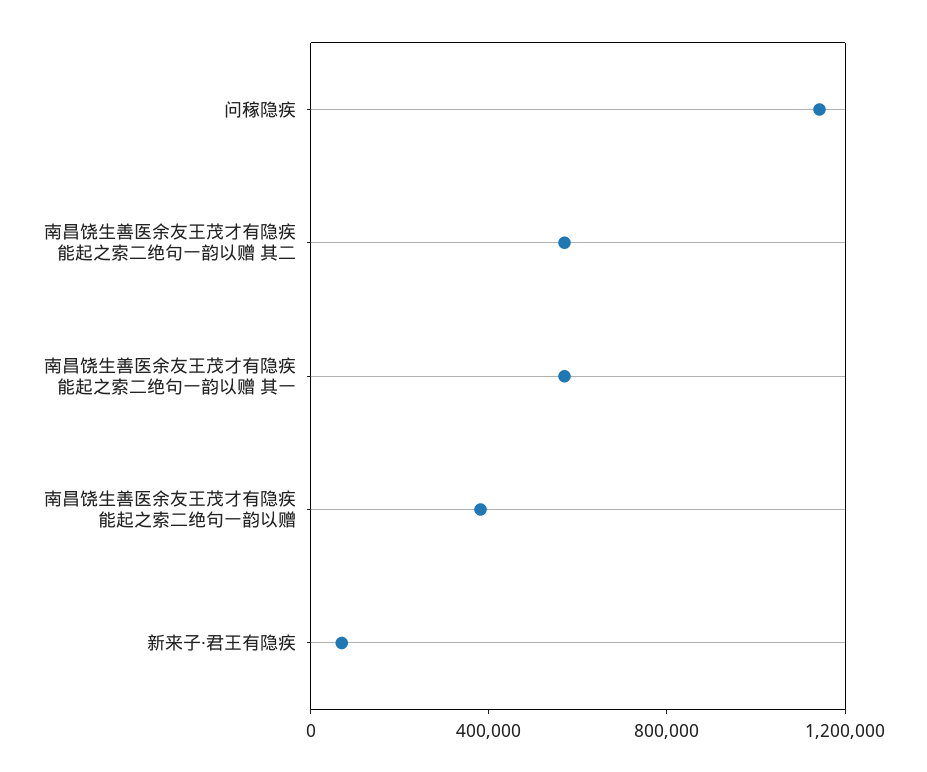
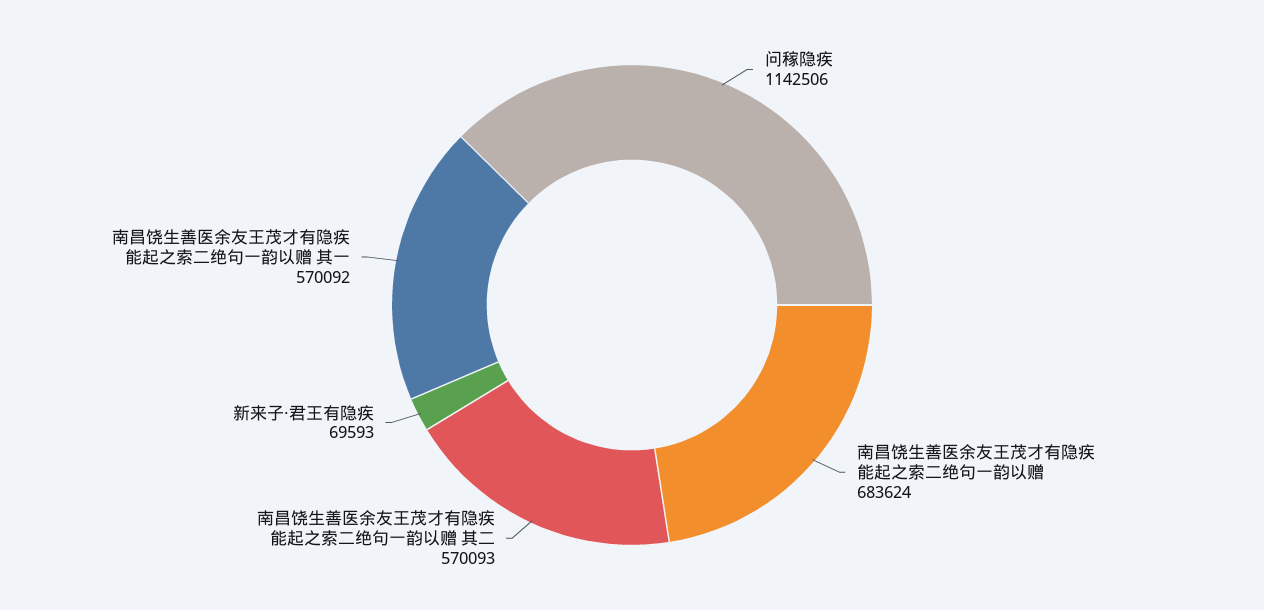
南昌饶生善医余友王茂才有隐疾能起之索二绝句一韵以赠: 400000 -> 683624

